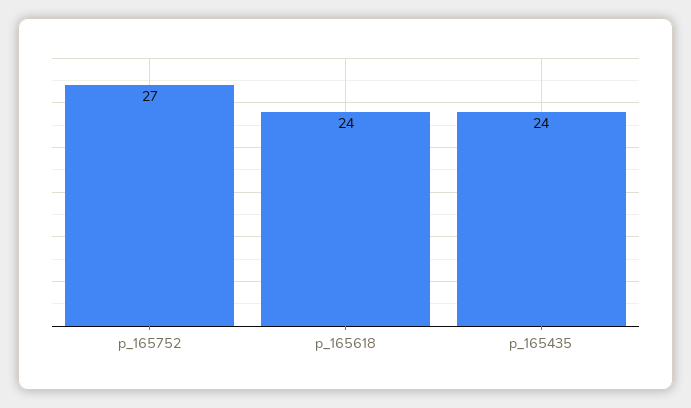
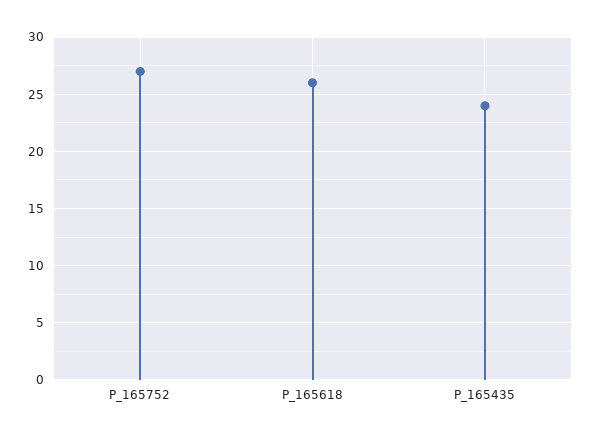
p_165618: 24 -> 26

